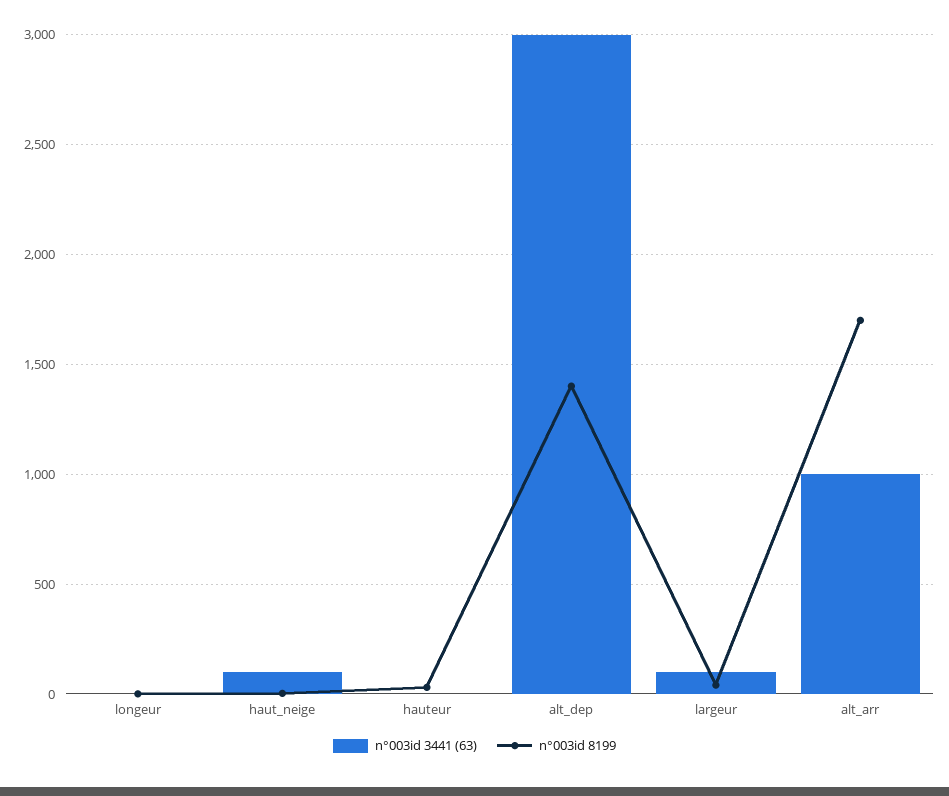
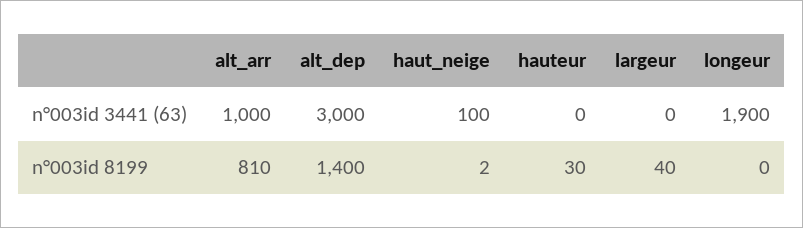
n°003id 3441 (63), longeur: 0 -> 1900
n°003id 3441 (63), largeur: 100 -> 0
n°003id 8199, alt_arr: 1700 -> 810

